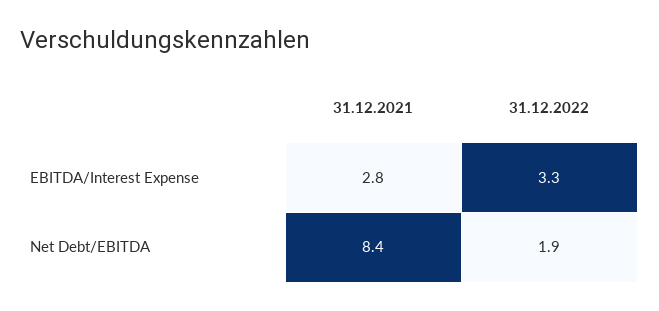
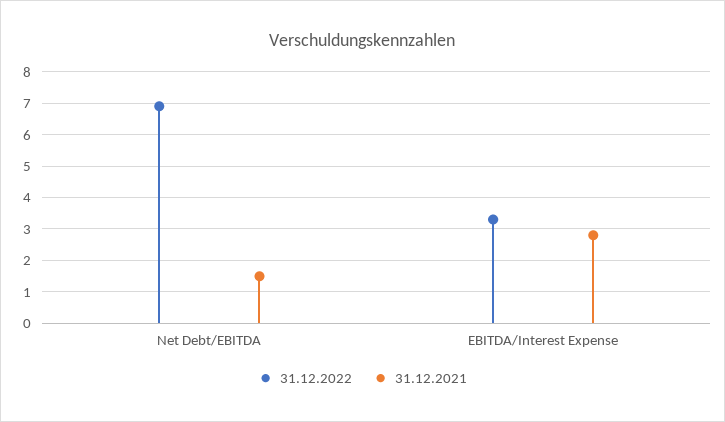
31.12.2021, Net Debt/EBITDA: 8.4 -> 1.5
31.12.2022, Net Debt/EBITDA: 1.9 -> 7

